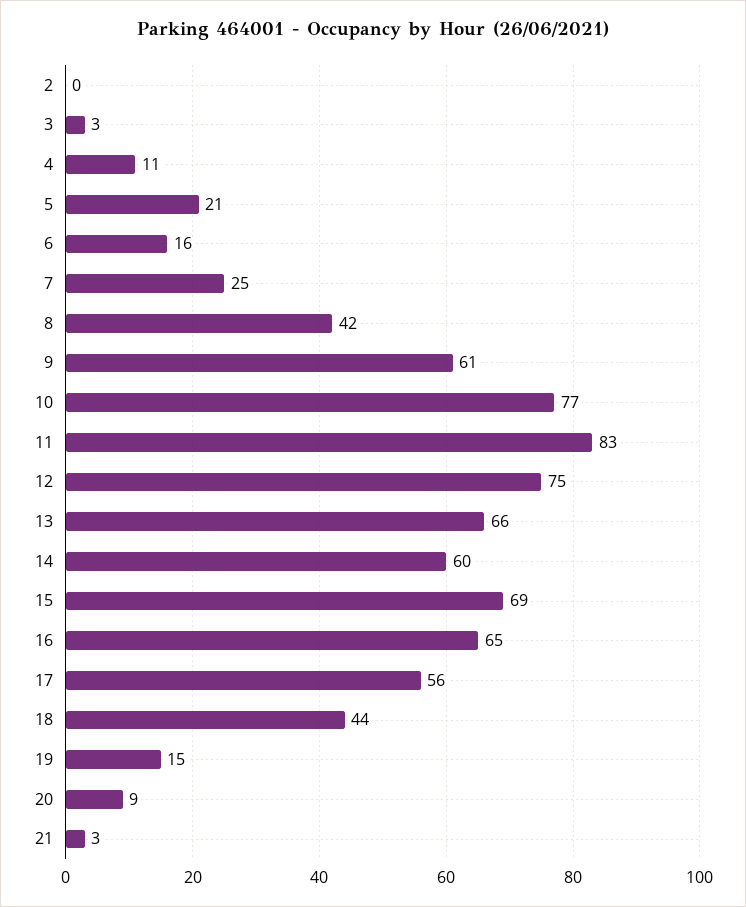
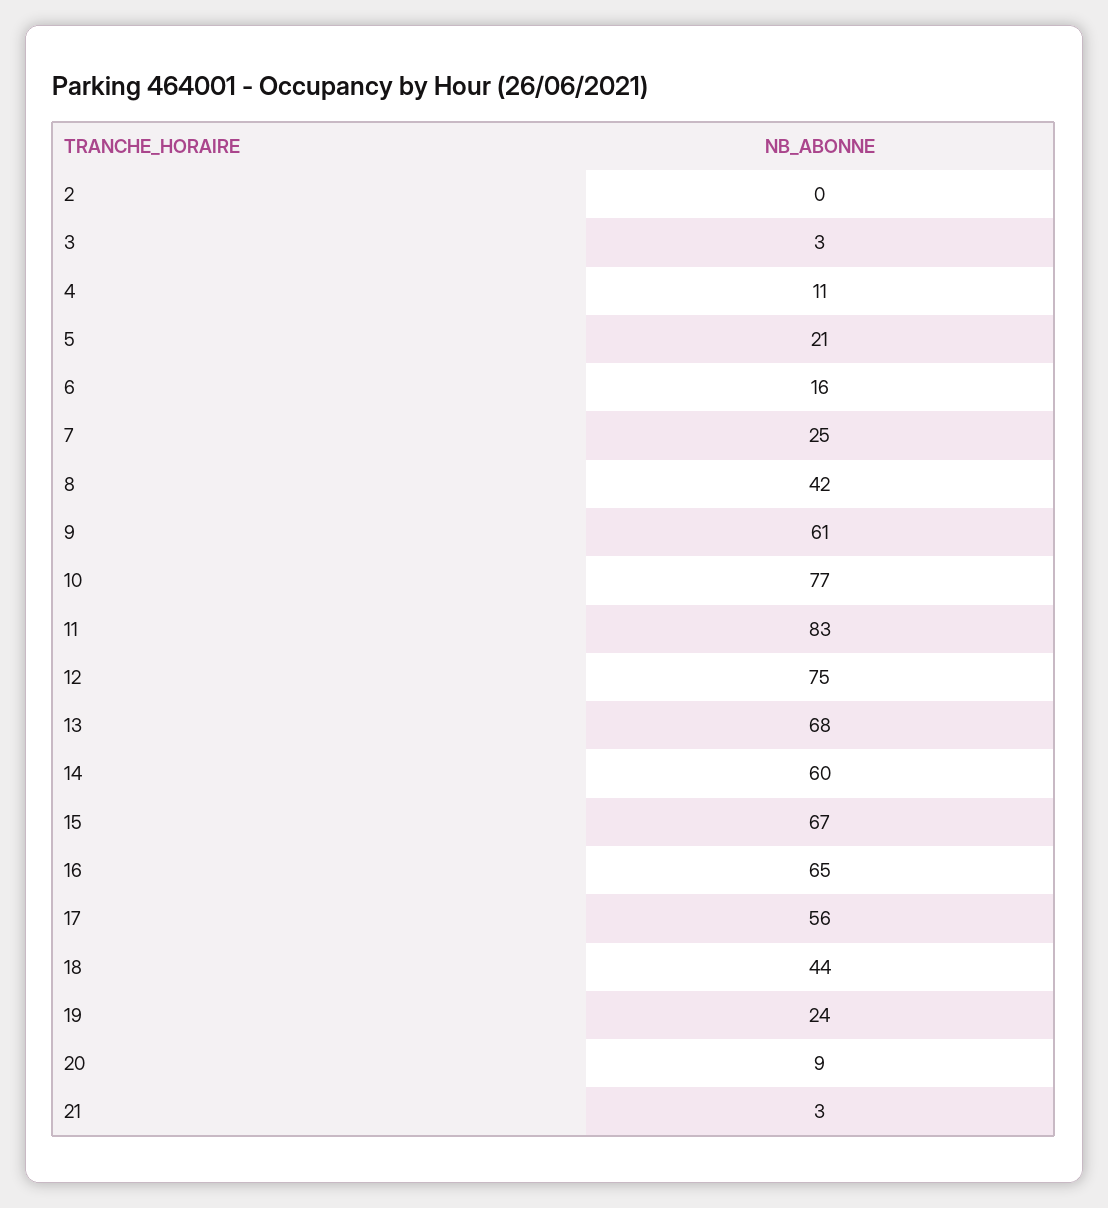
13: 66 -> 68
15: 69 -> 67
19: 15 -> 24

